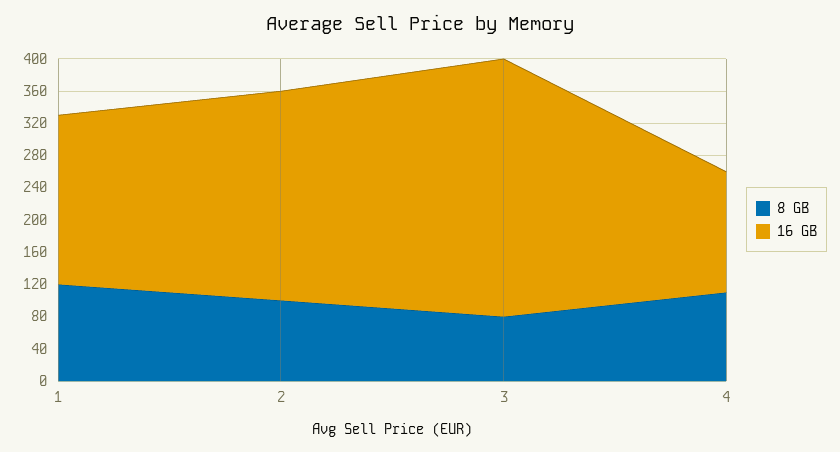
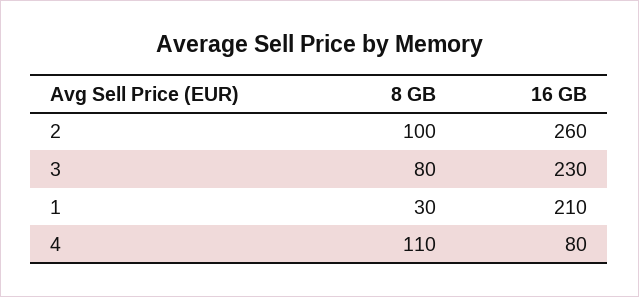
8 GB, 1: 120 -> 30
16 GB, 3: 320 -> 230
16 GB, 4: 150 -> 80

